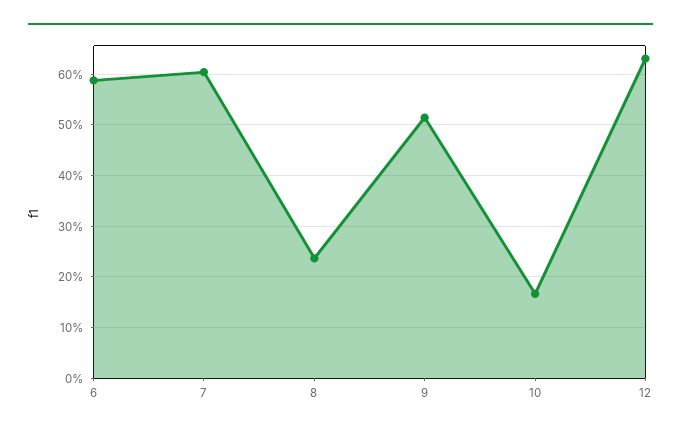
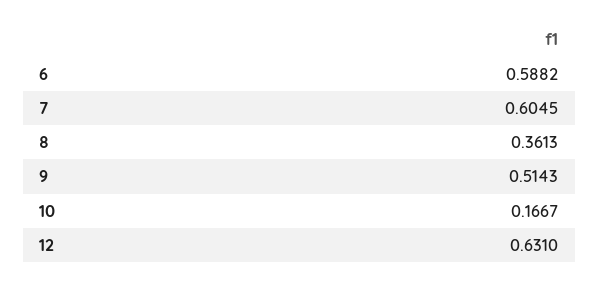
8: 0.24 -> 0.3613

